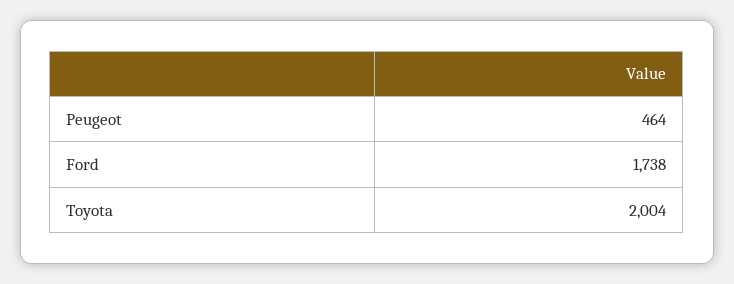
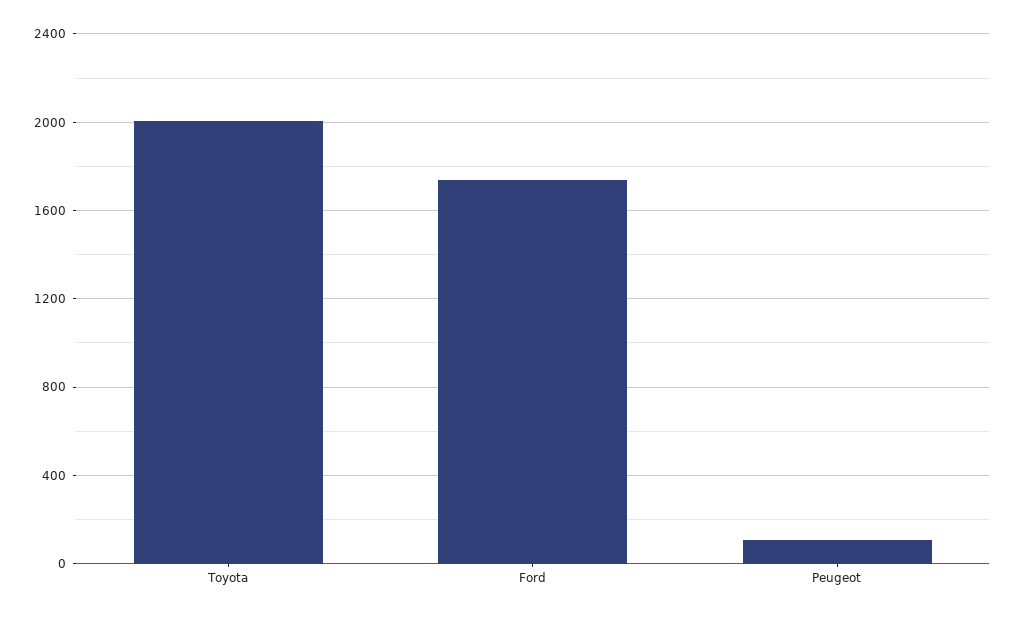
Peugeot: 464 -> 100

